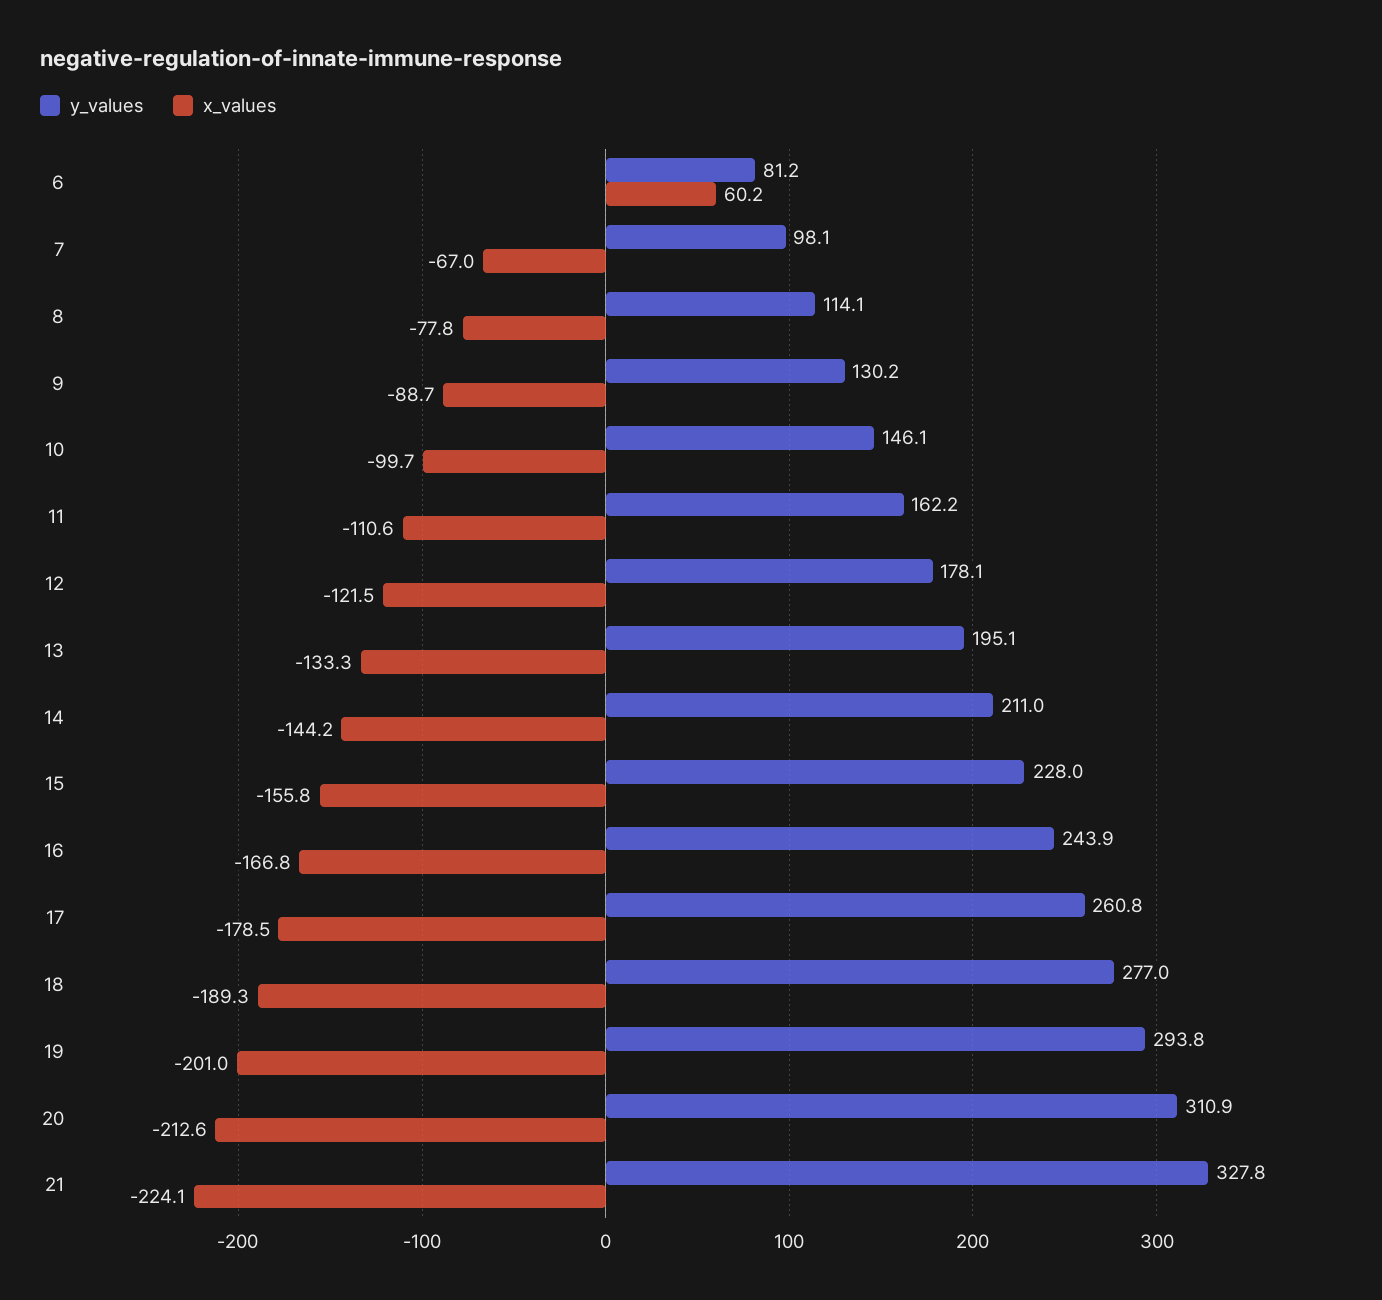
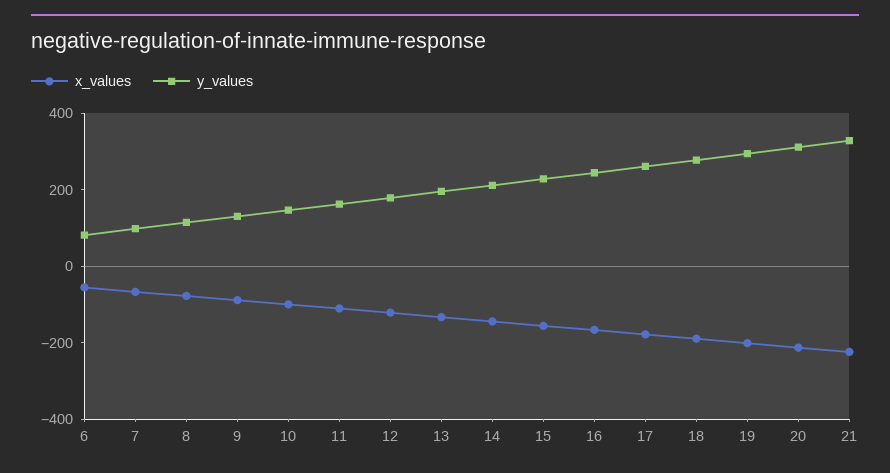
x_values, 6: 60.2 -> -50

